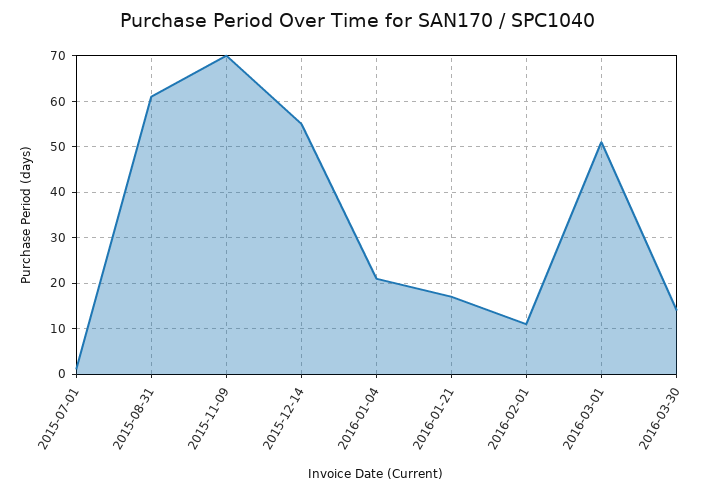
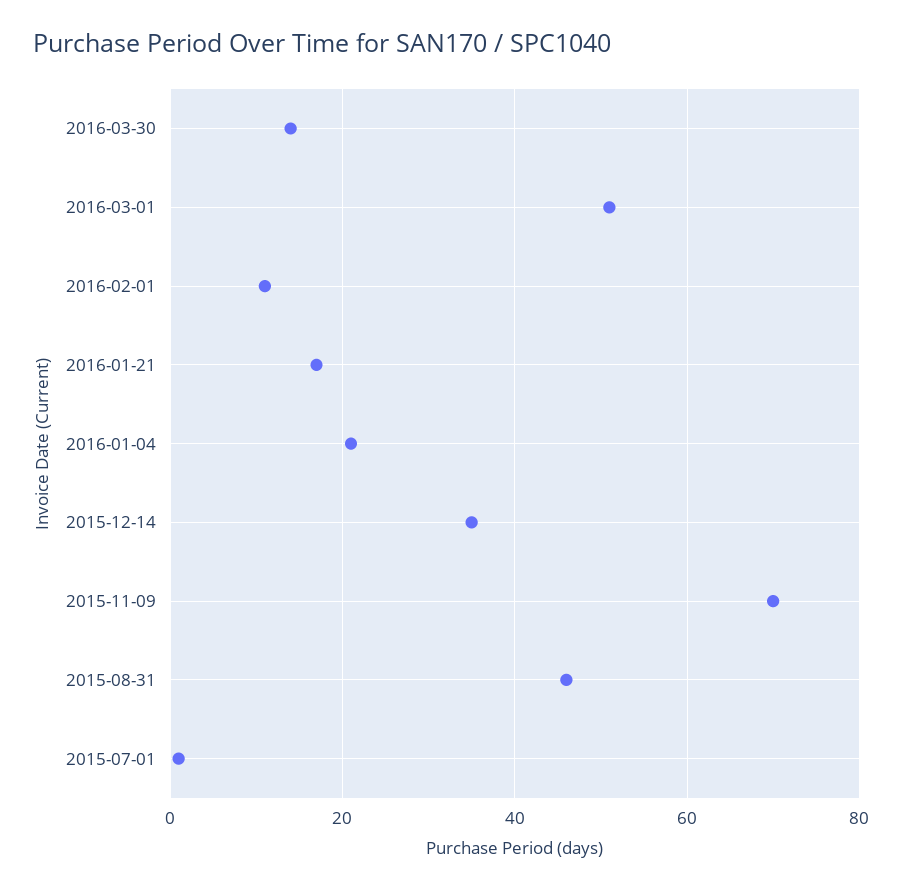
2015-08-31: 60 -> 45
2015-12-14: 55 -> 35

